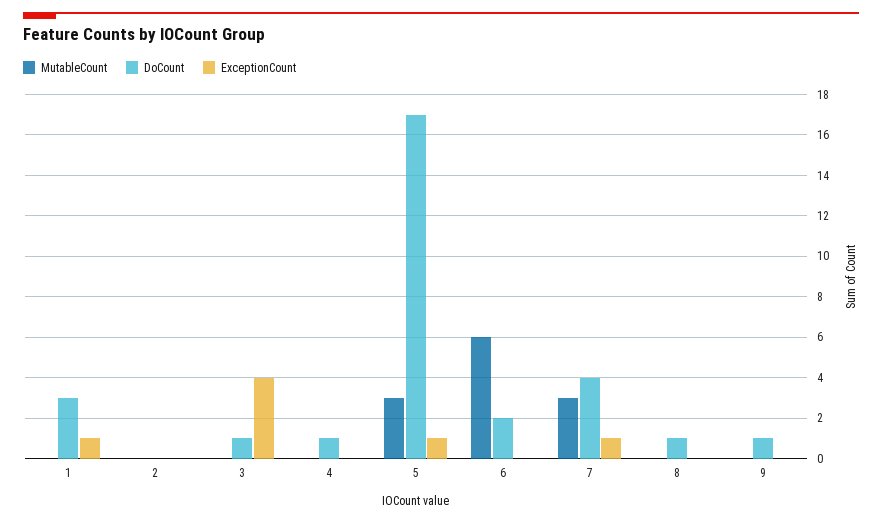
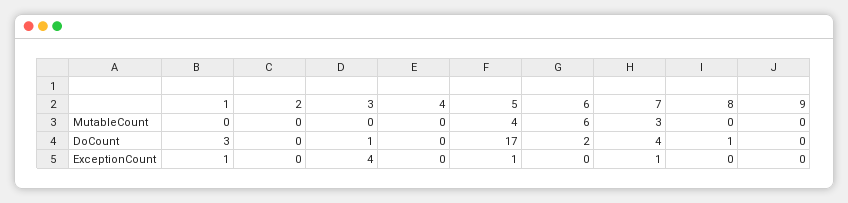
DoCount, 4: 1 -> 0
MutableCount, 5: 3 -> 4
DoCount, 9: 1 -> 0

